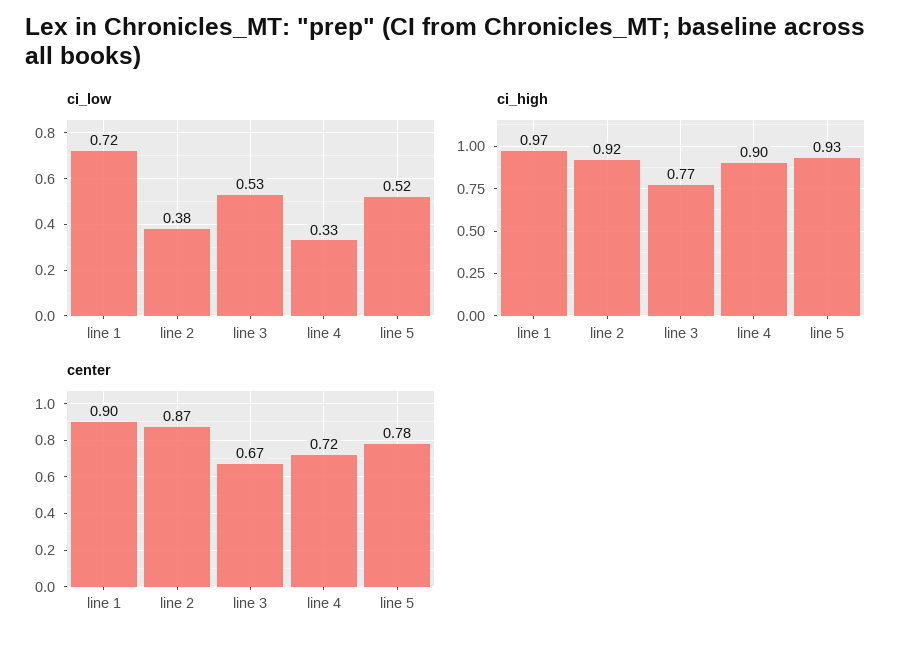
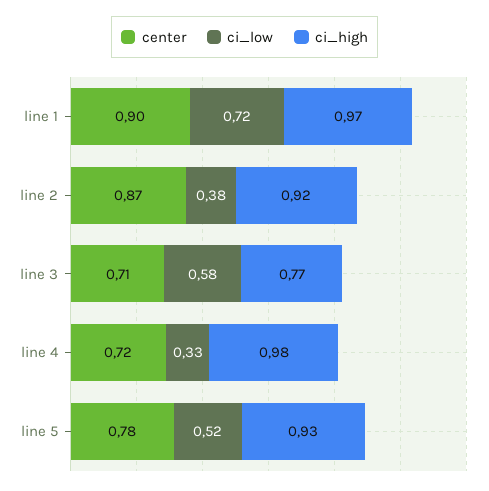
ci_low, line 3: 0.53 -> 0.58
ci_high, line 4: 0.9 -> 0.98
center, line 3: 0.67 -> 0.71

